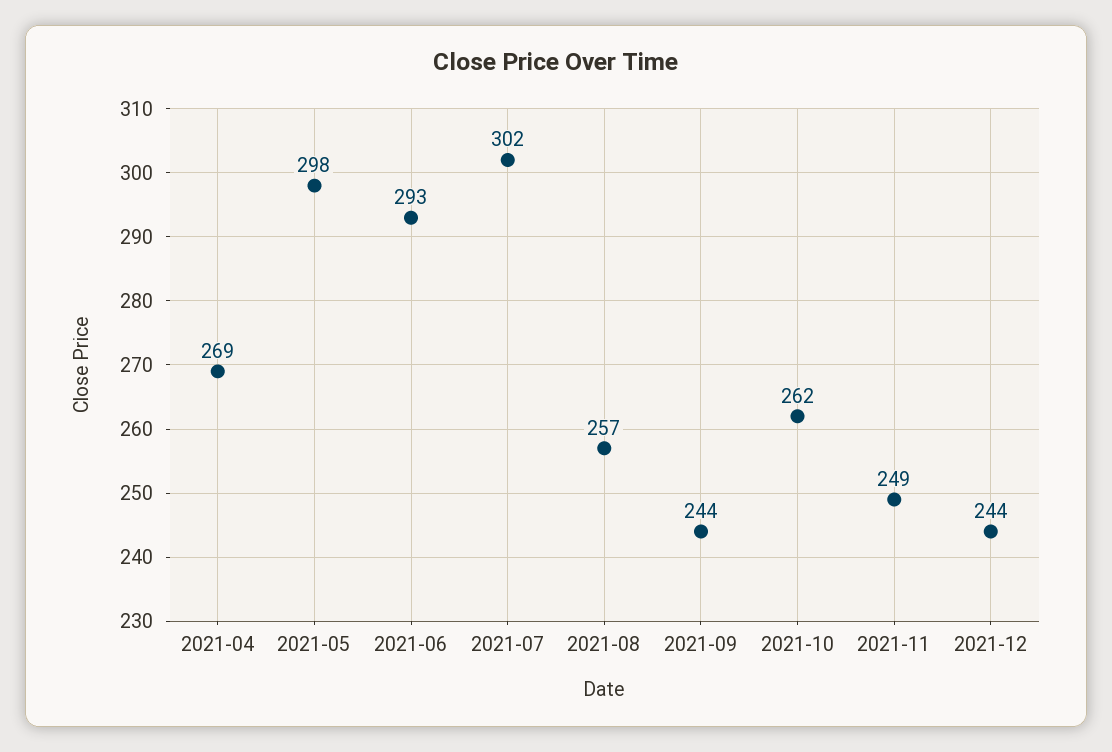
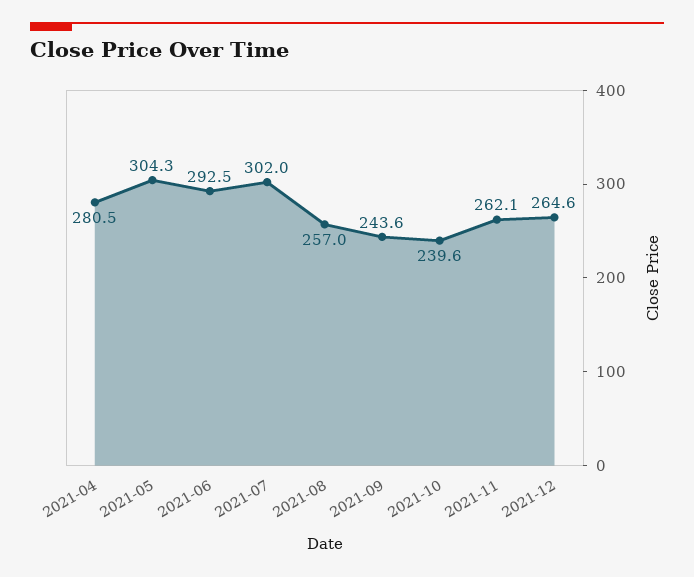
2021-04: 269 -> 280.5
2021-05: 298 -> 304.3
2021-10: 262 -> 239.6
2021-11: 249 -> 262.1
2021-12: 244 -> 264.6

